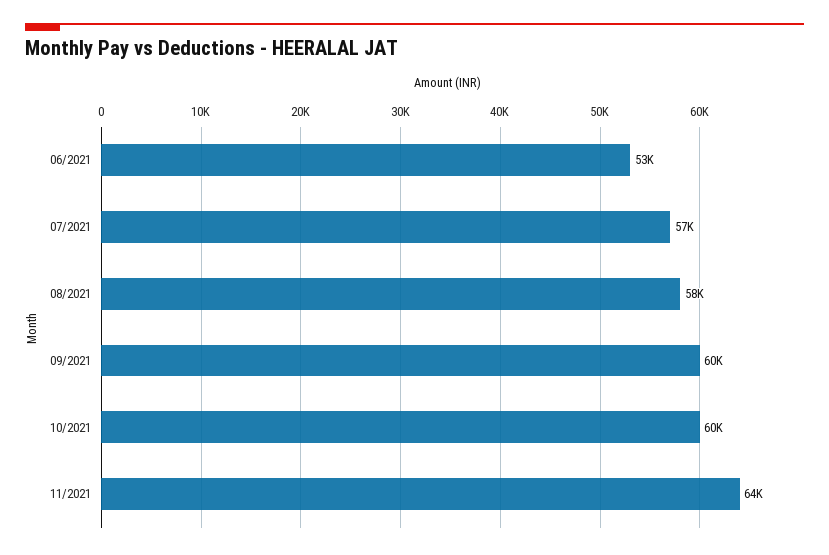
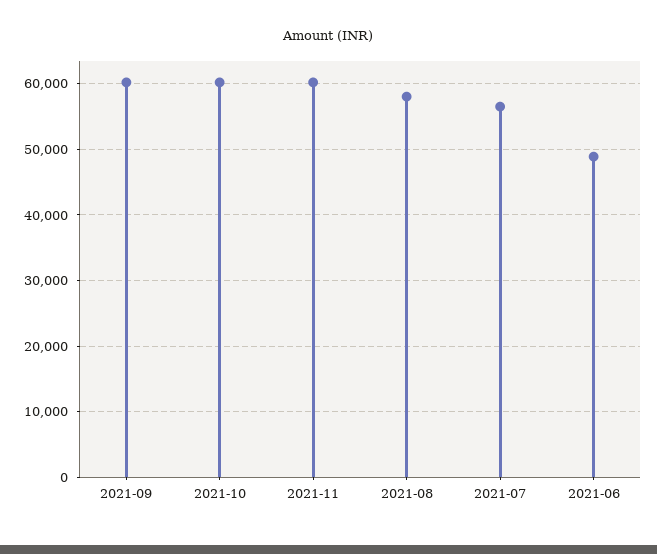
06/2021: 53000 -> 49000
11/2021: 64000 -> 60000

